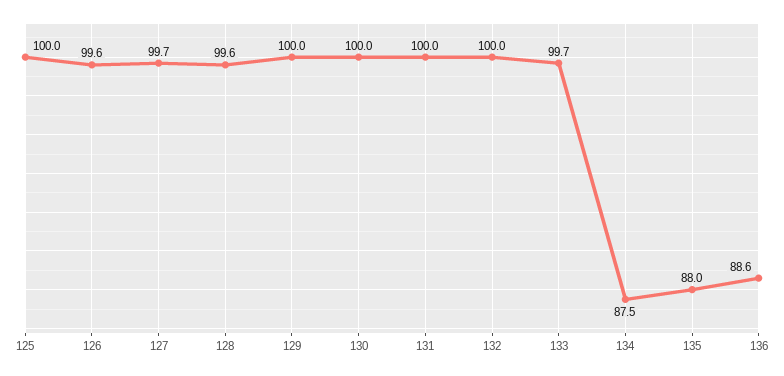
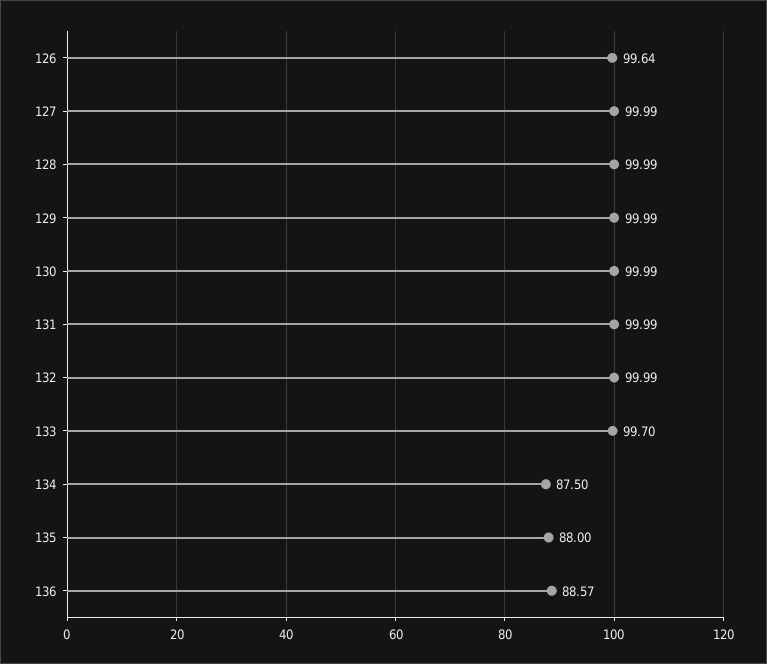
125: 100 -> none
127: 99.7 -> 99.99
128: 99.6 -> 99.99

